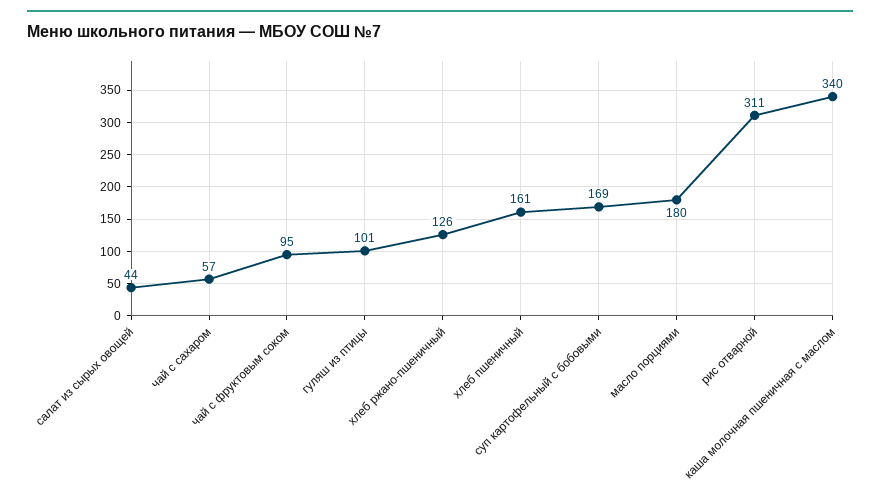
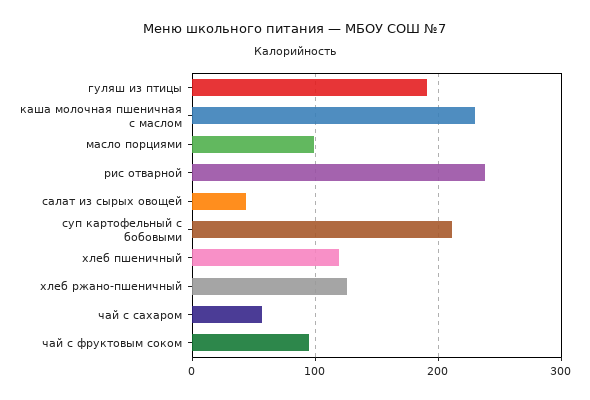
гуляш из птицы: 101 -> 190
хлеб пшеничный: 161 -> 120
суп картофельный с бобовыми: 169 -> 210
масло порциями: 180 -> 100
рис отварной: 311 -> 240
каша молочная пшеничная с маслом: 340 -> 230

